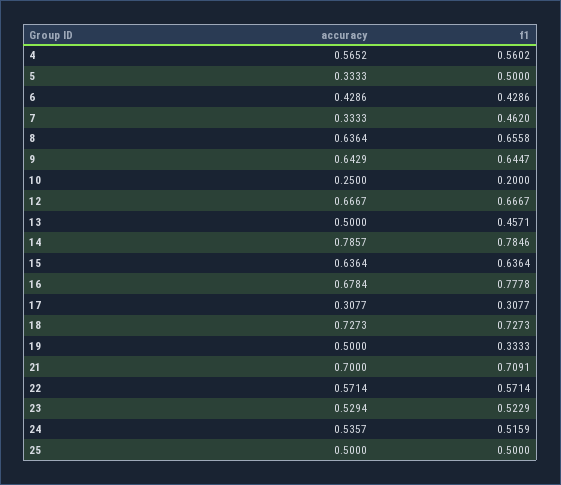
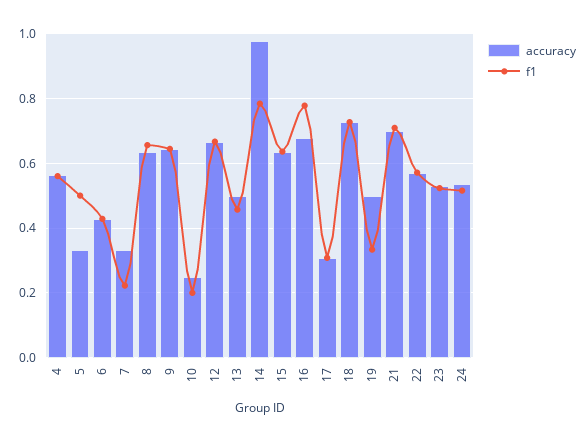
f1, 7: 0.462 -> 0.22
accuracy, 14: 0.7857 -> 0.98
accuracy, 25: 0.5 -> none
f1, 25: 0.5 -> none

